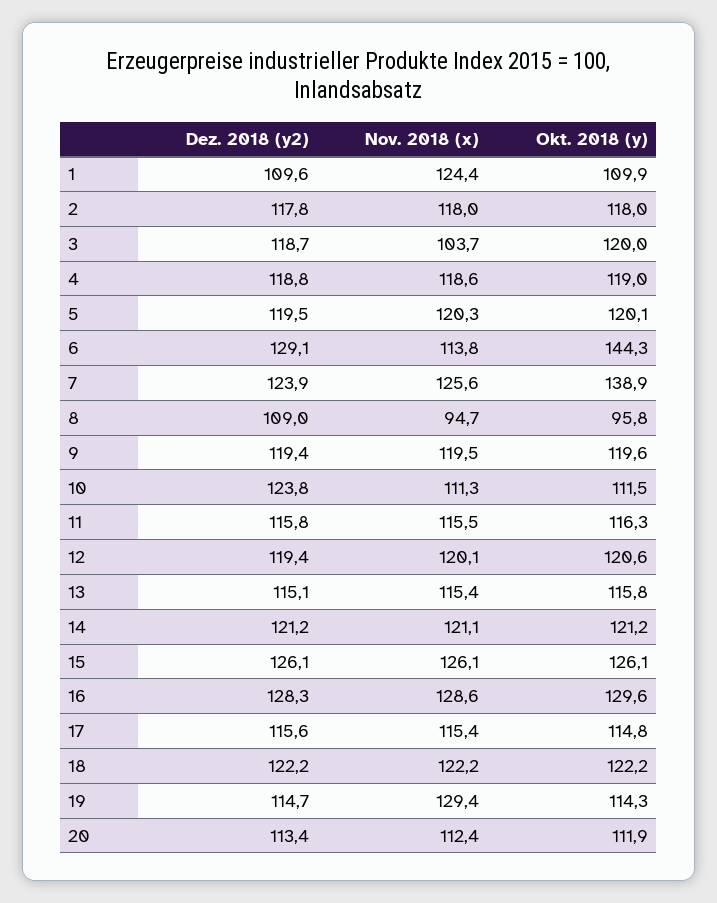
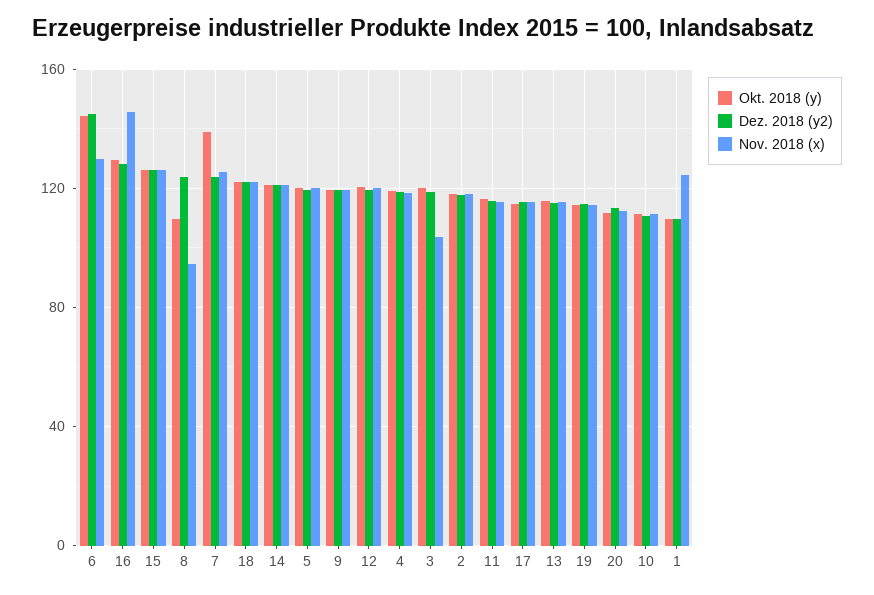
Dez. 2018 (y2), 6: 129.1 -> 145
Nov. 2018 (x), 6: 113.8 -> 130
Dez. 2018 (y2), 8: 109 -> 125
Okt. 2018 (y), 8: 95.8 -> 110
Dez. 2018 (y2), 10: 123.8 -> 110
Nov. 2018 (x), 16: 128.6 -> 145
Nov. 2018 (x), 19: 129.4 -> 115

